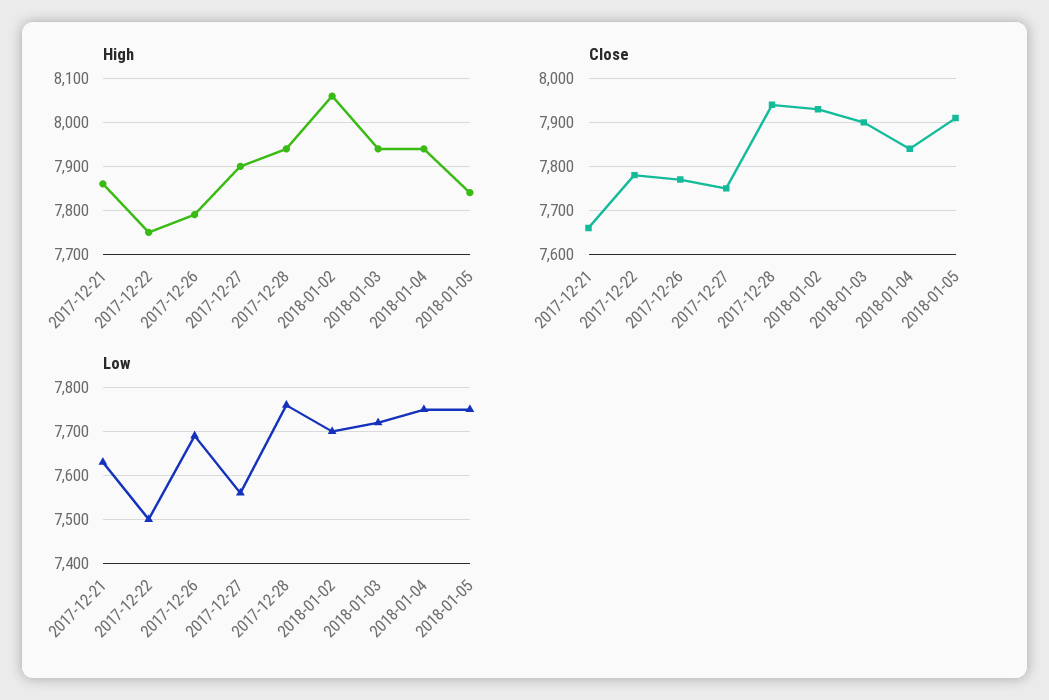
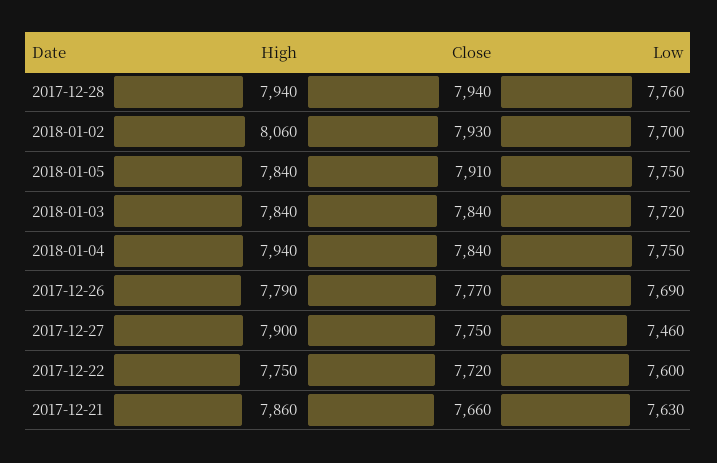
High, 2018-01-03: 7940 -> 7840
Close, 2017-12-22: 7780 -> 7720
Close, 2018-01-03: 7900 -> 7840
Low, 2017-12-22: 7500 -> 7600
Low, 2017-12-27: 7560 -> 7460

